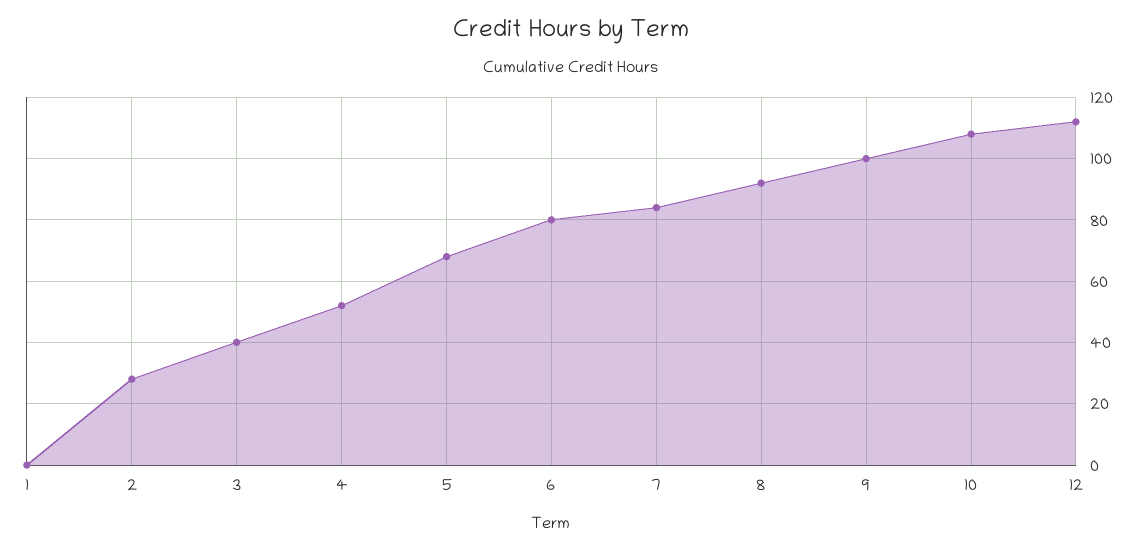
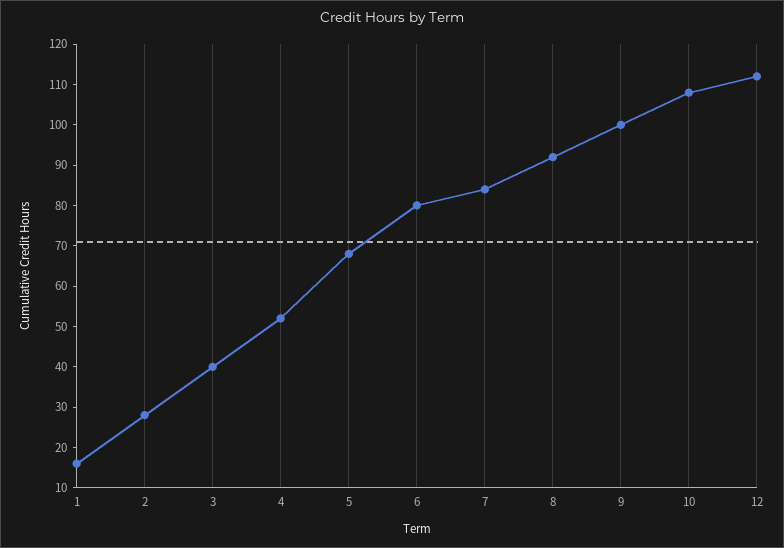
1: 0 -> 15

